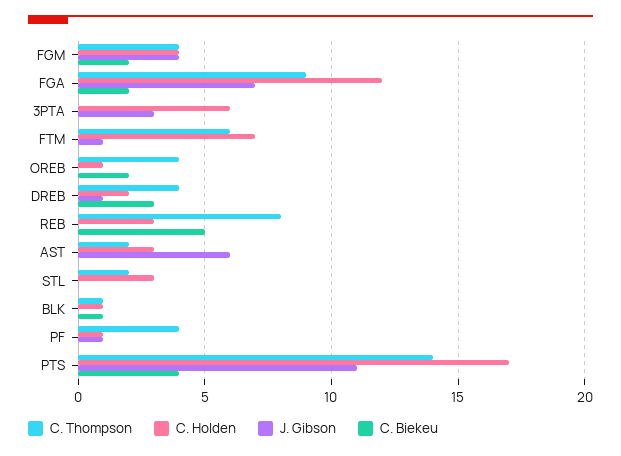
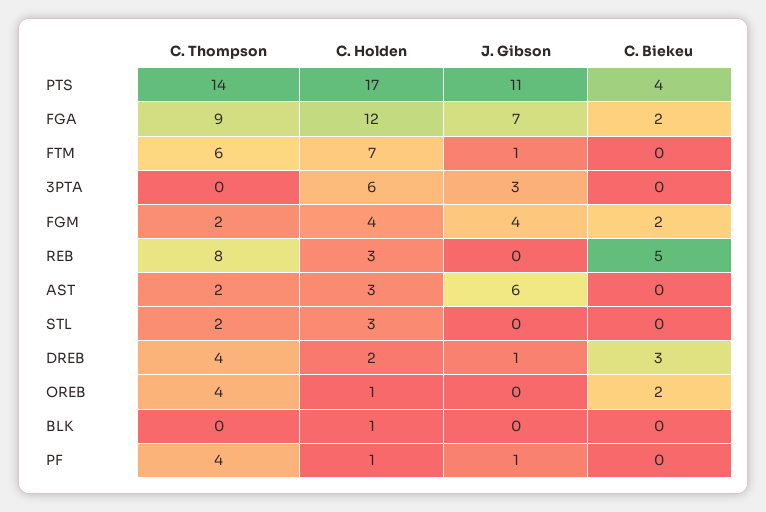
C. Thompson, FGM: 4 -> 2
C. Thompson, BLK: 1 -> 0
C. Biekeu, BLK: 1 -> 0

